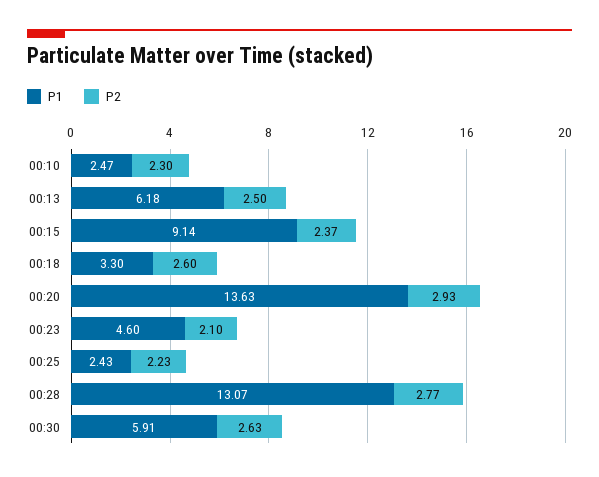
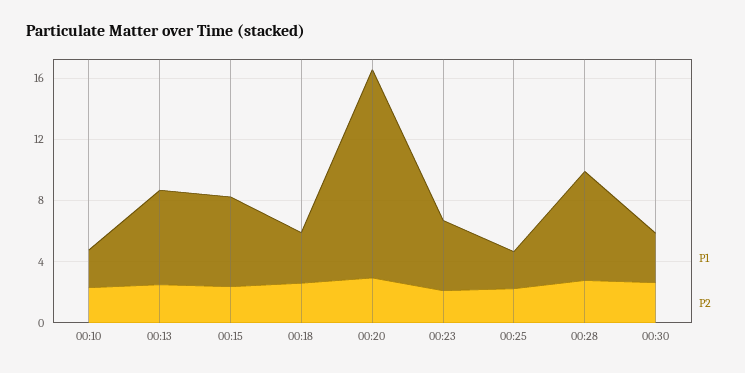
P1, 00:15: 9.14 -> 6
P1, 00:28: 13.07 -> 7
P1, 00:30: 5.91 -> 3

